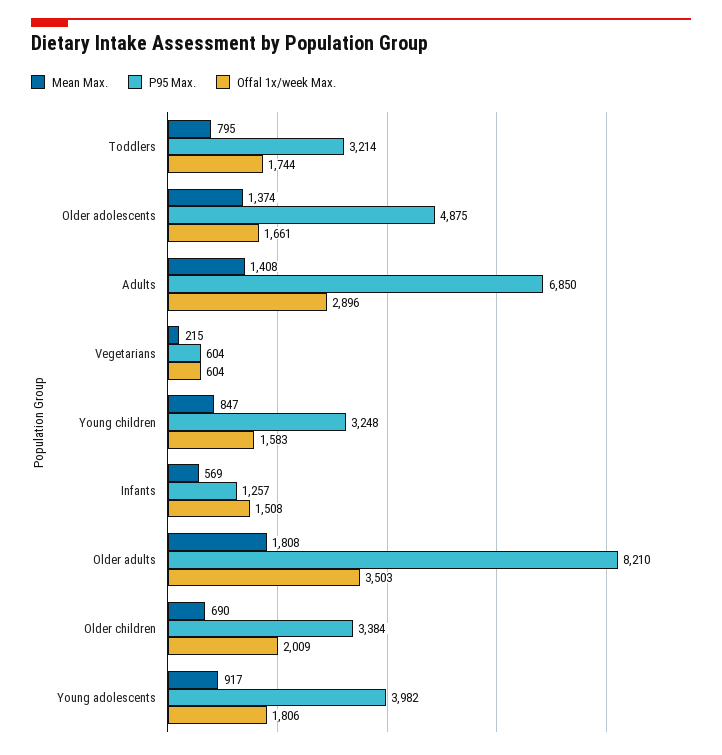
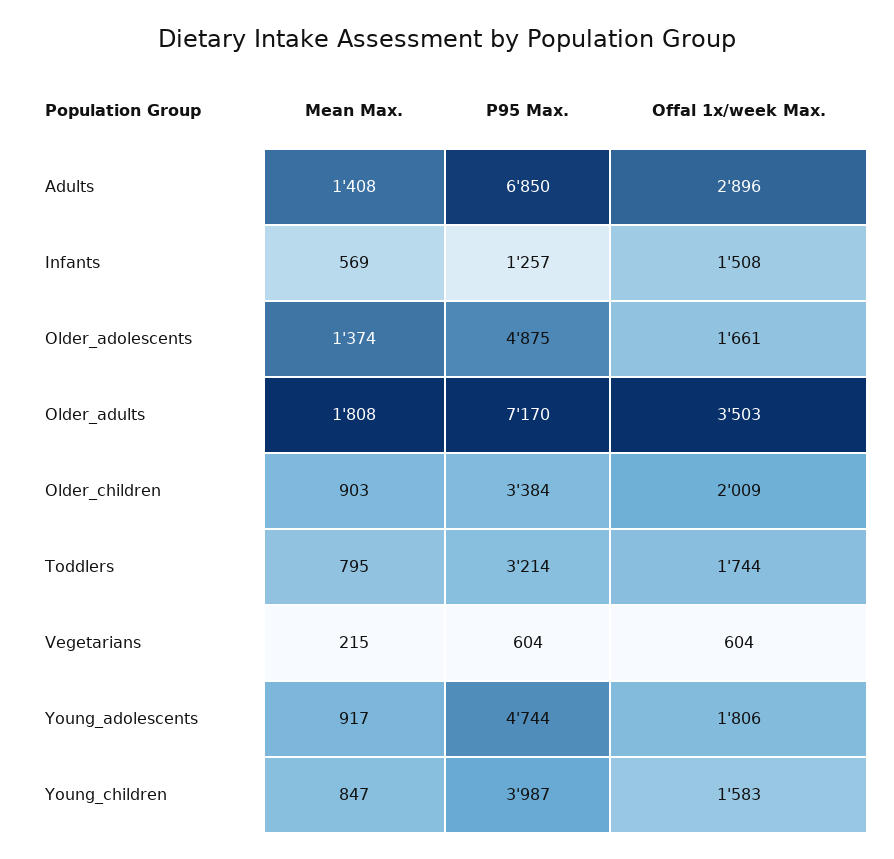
P95 Max., Young children: 3248 -> 3987
P95 Max., Older adults: 8210 -> 7170
Mean Max., Older children: 690 -> 903
P95 Max., Young adolescents: 3982 -> 4744

